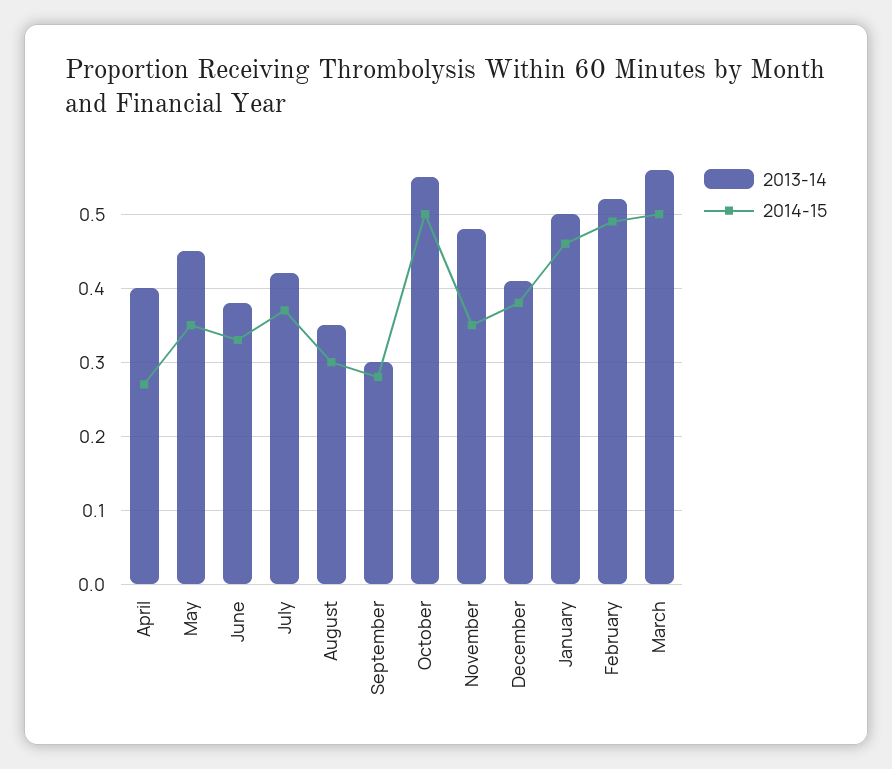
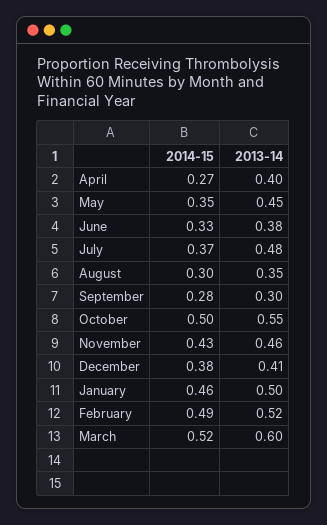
2013-14, July: 0.42 -> 0.48
2013-14, November: 0.48 -> 0.46
2014-15, November: 0.35 -> 0.43
2013-14, March: 0.56 -> 0.6
2014-15, March: 0.5 -> 0.52

